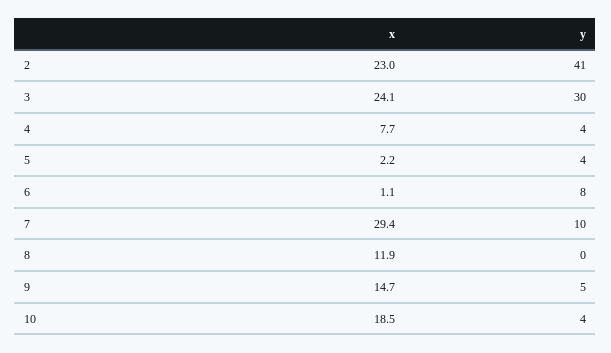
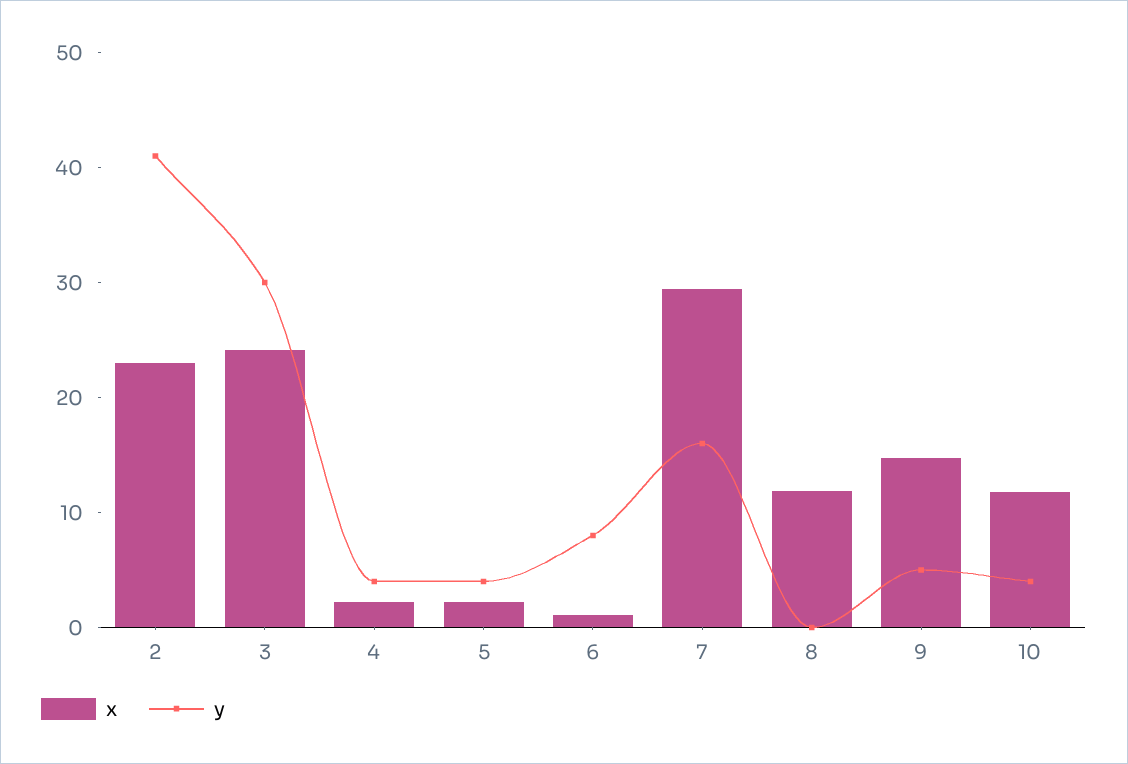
x, 4: 7.7 -> 2
y, 7: 10 -> 16
x, 10: 18.5 -> 12

